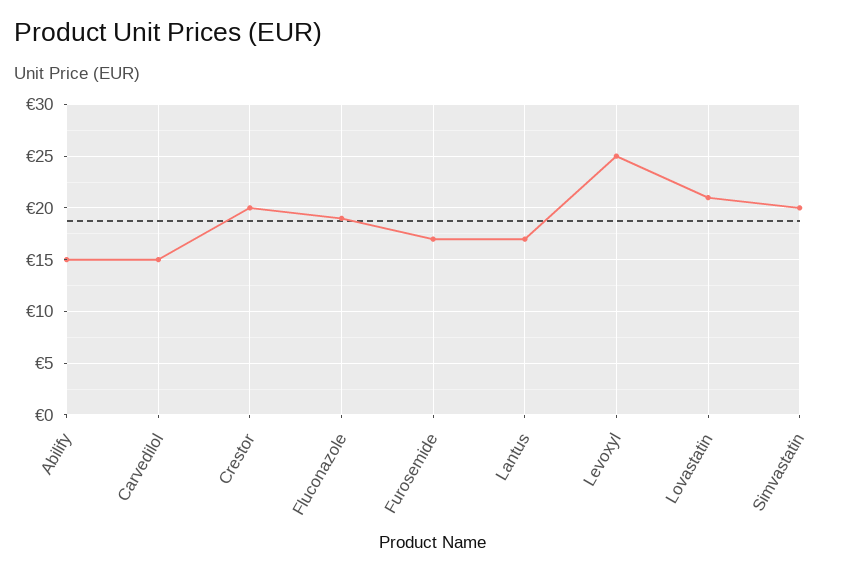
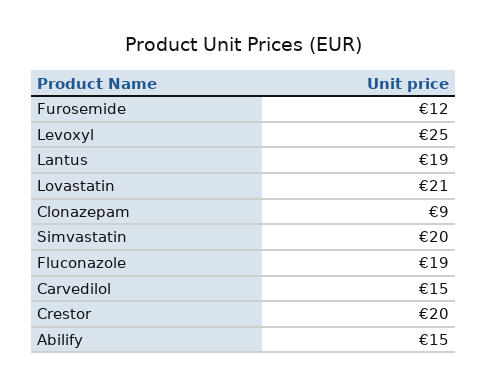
Furosemide: 17 -> 12
Lantus: 17 -> 19
Clonazepam: none -> 9

